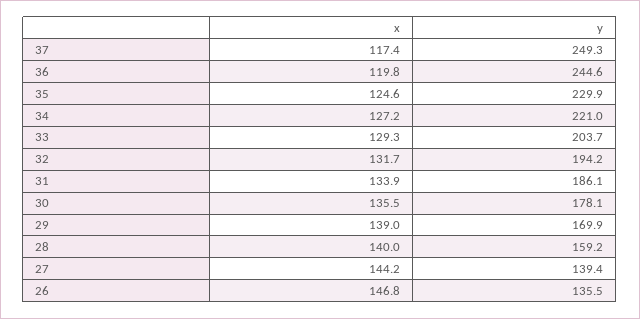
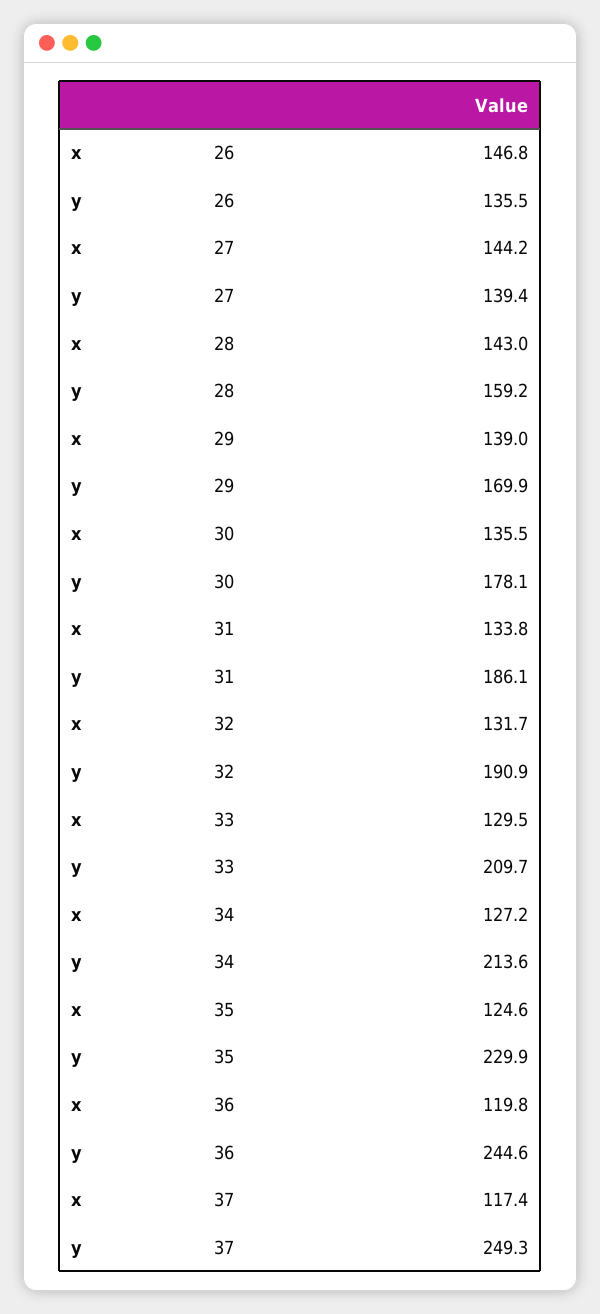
y, 34: 221 -> 213.6
x, 33: 129.3 -> 129.5
y, 33: 203.7 -> 209.7
y, 32: 194.2 -> 190.9
x, 31: 133.9 -> 133.8
x, 28: 140 -> 143

